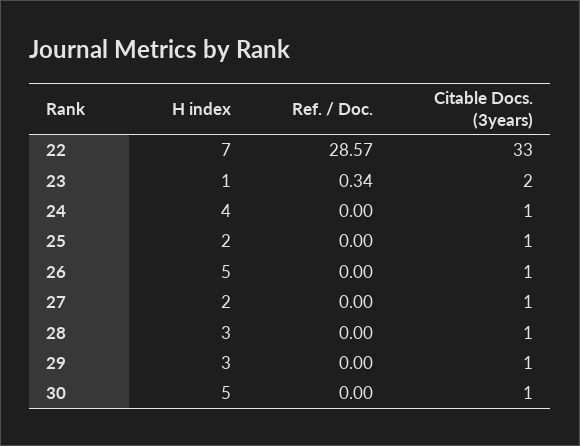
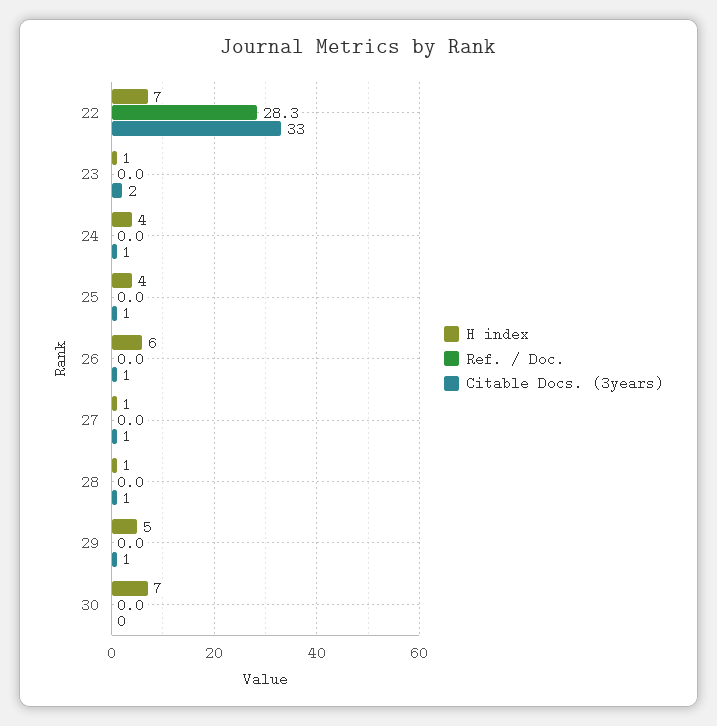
Ref. / Doc., 22: 28.57 -> 28.3
Ref. / Doc., 23: 0.34 -> 0
H index, 25: 2 -> 4
H index, 26: 5 -> 6
H index, 27: 2 -> 1
H index, 28: 3 -> 1
H index, 29: 3 -> 5
H index, 30: 5 -> 7
Citable Docs. (3years), 30: 1 -> 0

